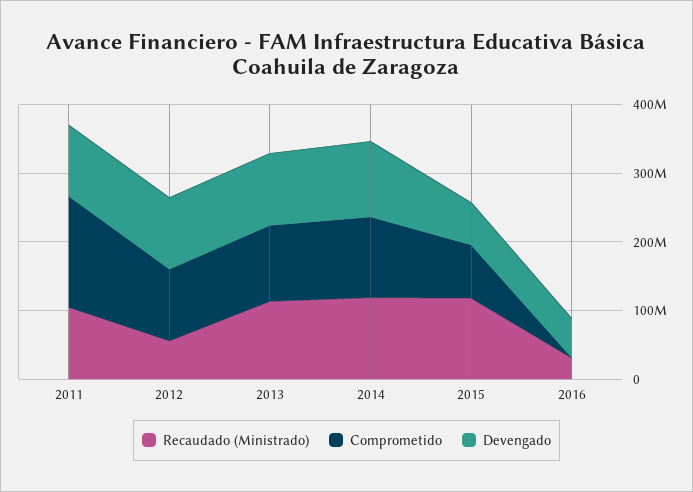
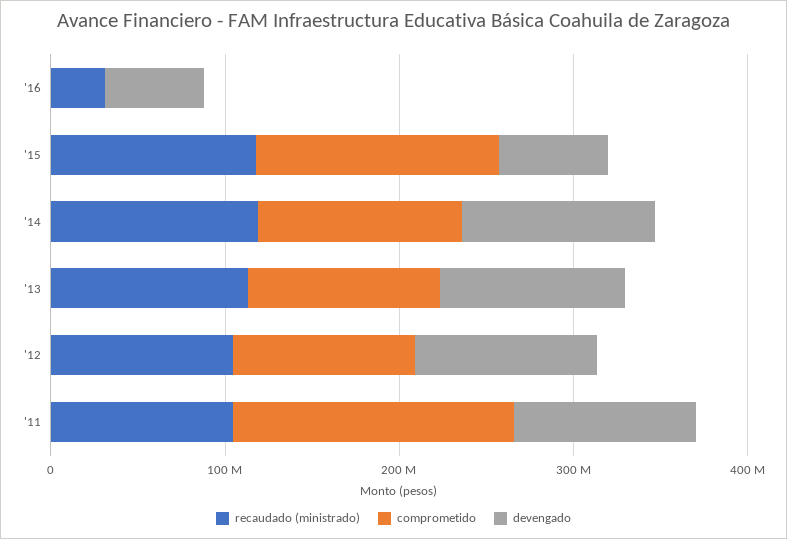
Recaudado (Ministrado), 2012: 60000000 -> 100000000
Comprometido, 2015: 80000000 -> 140000000

